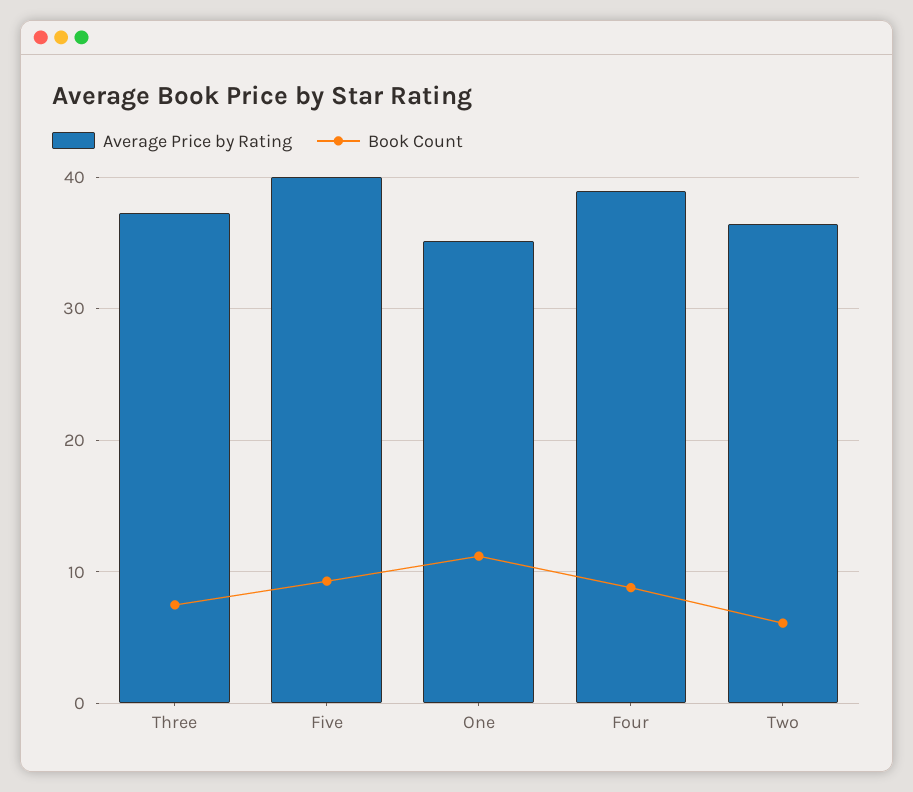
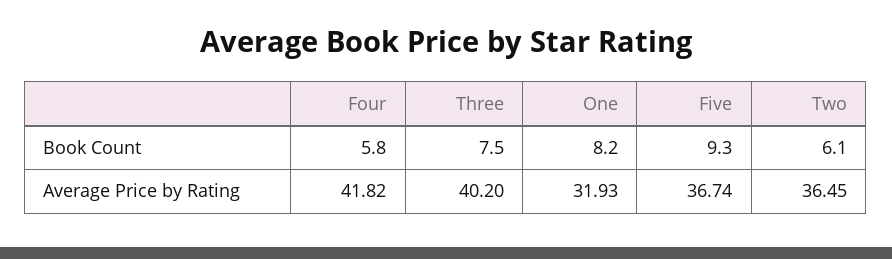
Average Price by Rating, Three: 37 -> 40.2
Average Price by Rating, Five: 40 -> 36.74
Average Price by Rating, One: 35 -> 31.93
Book Count, One: 11 -> 8.2
Average Price by Rating, Four: 39 -> 41.82
Book Count, Four: 9 -> 5.8

